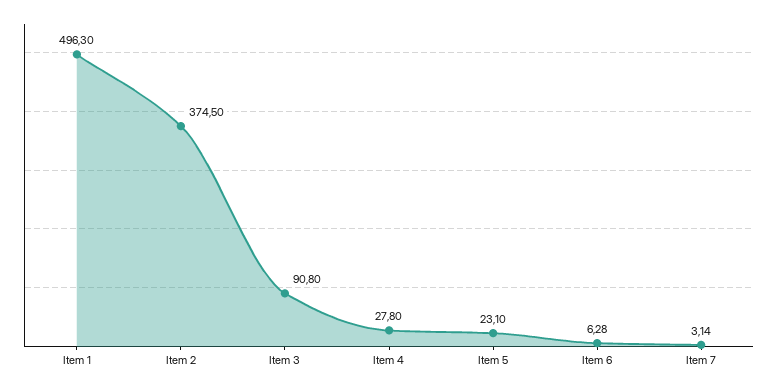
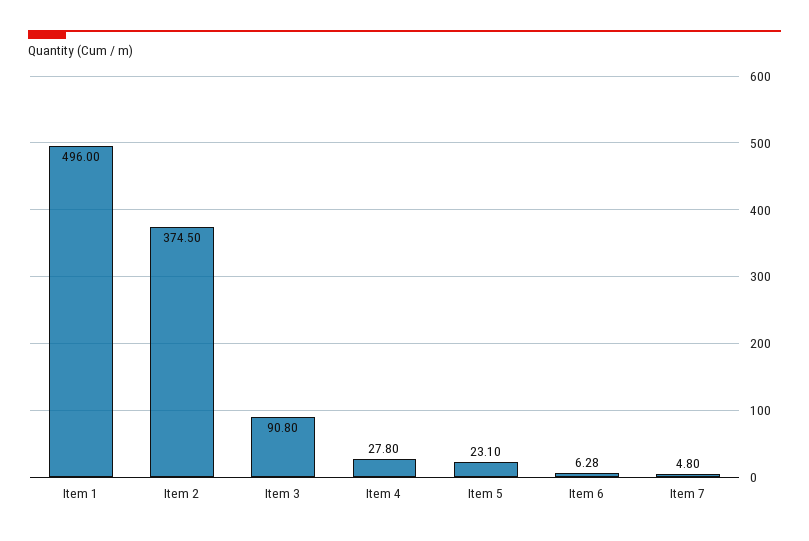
Item 1: 496.3 -> 496
Item 7: 3.14 -> 4.8

